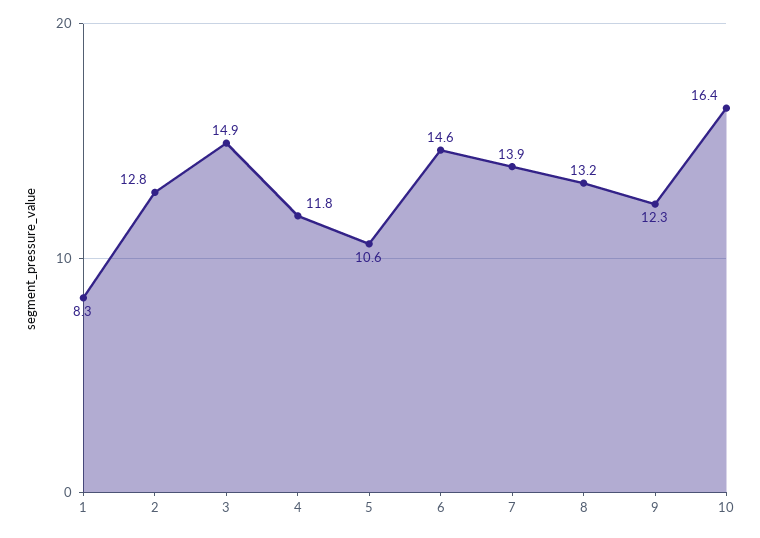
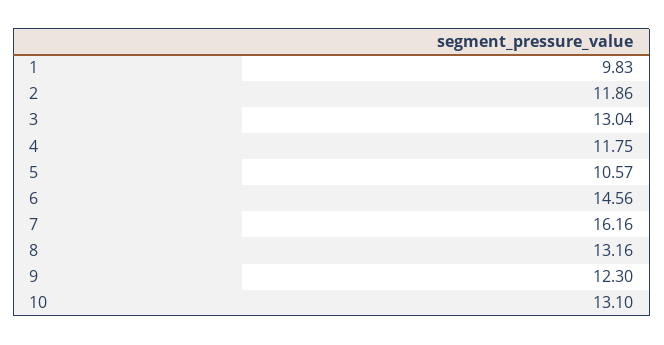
1: 8.3 -> 9.83
2: 12.8 -> 11.86
3: 14.9 -> 13.04
7: 13.9 -> 16.16
10: 16.4 -> 13.1

